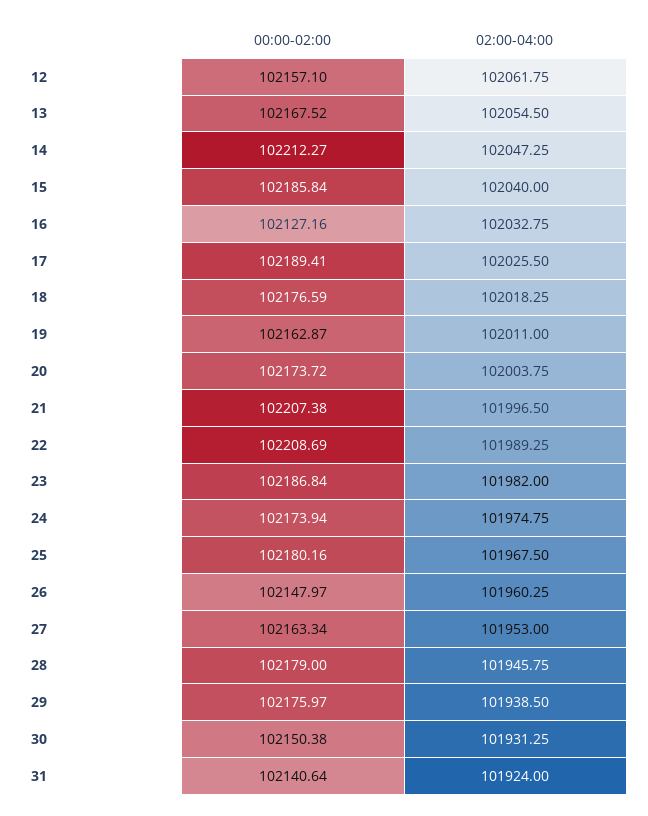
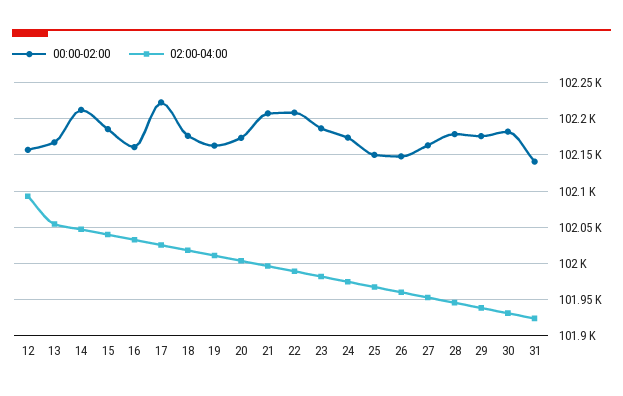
02:00-04:00, 12: 102061.75 -> 102090
00:00-02:00, 16: 102127.16 -> 102160
00:00-02:00, 17: 102189.41 -> 102220
00:00-02:00, 25: 102180.16 -> 102150
00:00-02:00, 30: 102150.38 -> 102180

